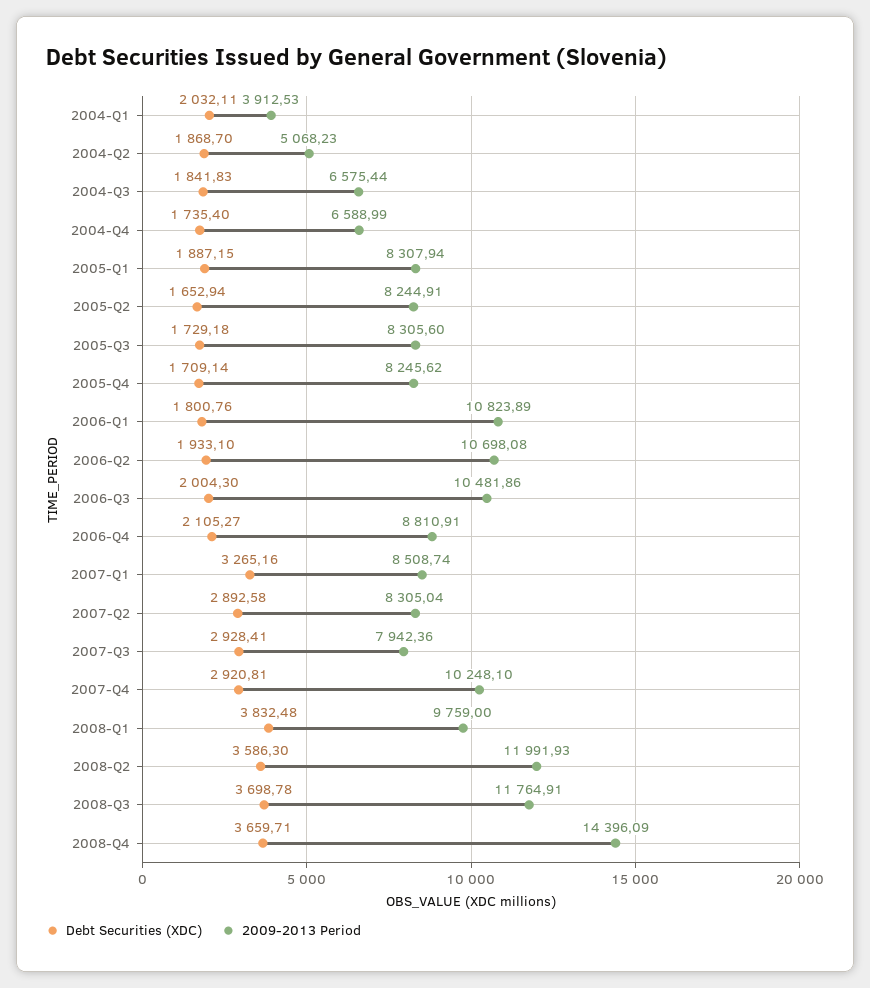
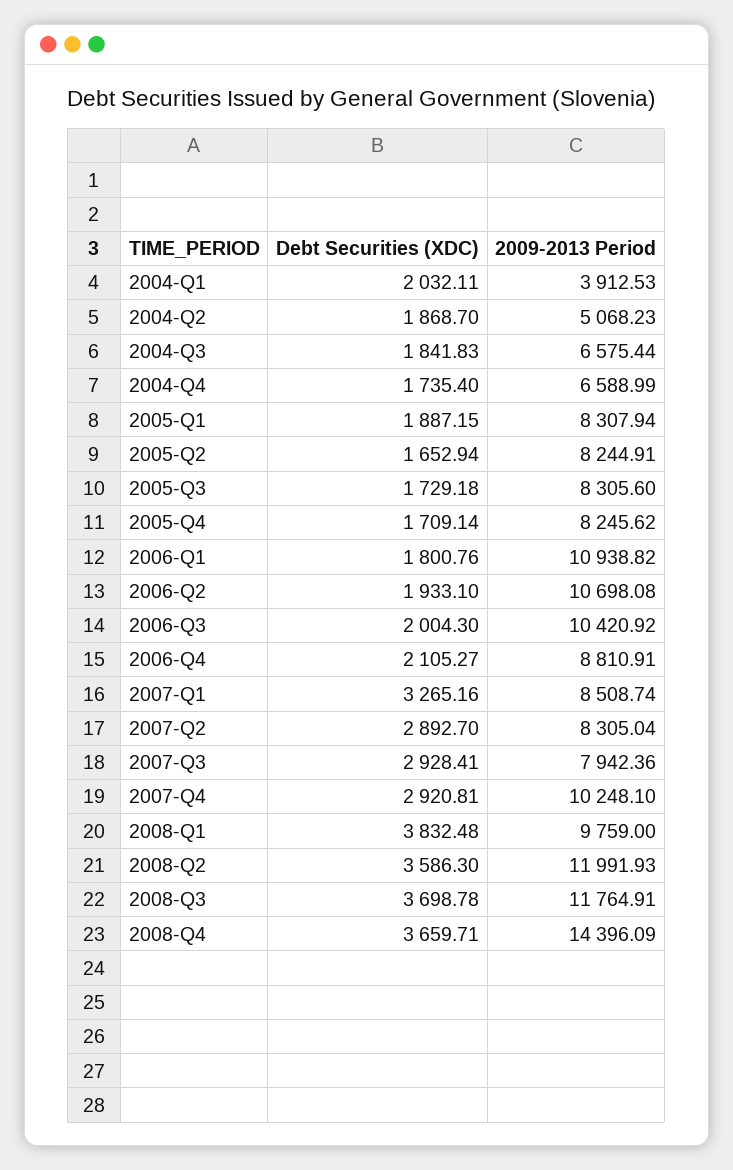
2009-2013 Period, 2006-Q1: 10823.89 -> 10938.82
2009-2013 Period, 2006-Q3: 10481.86 -> 10420.92
Debt Securities (XDC), 2007-Q2: 2892.58 -> 2892.7

